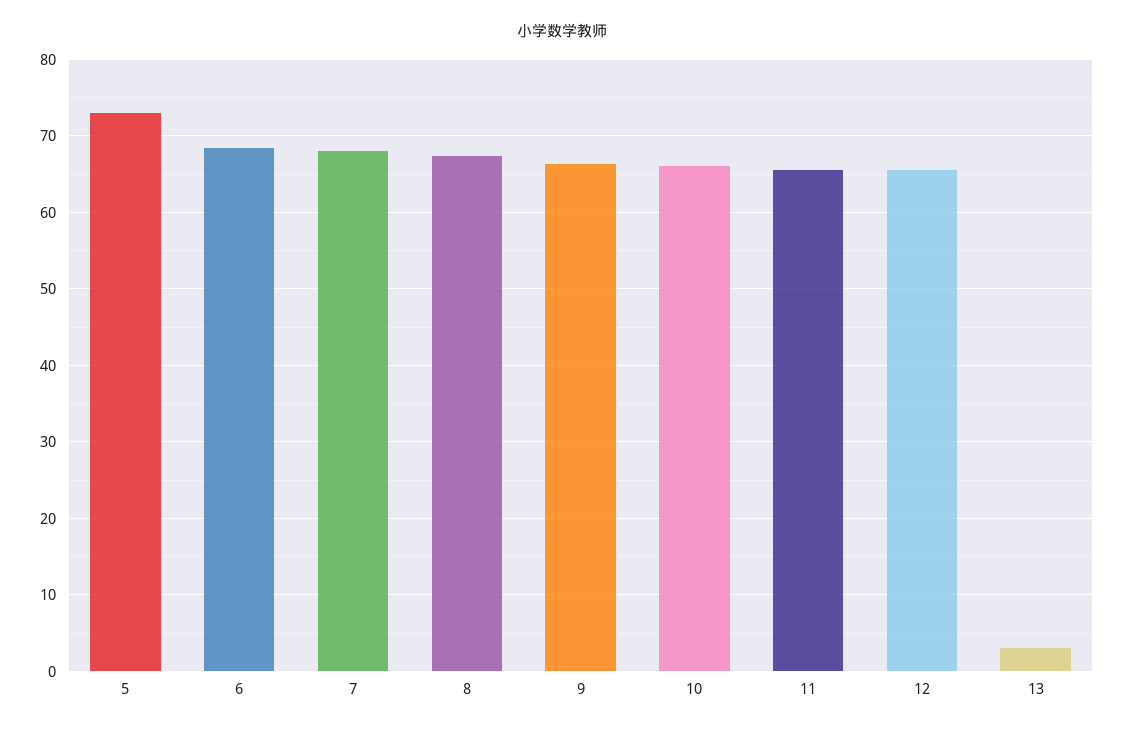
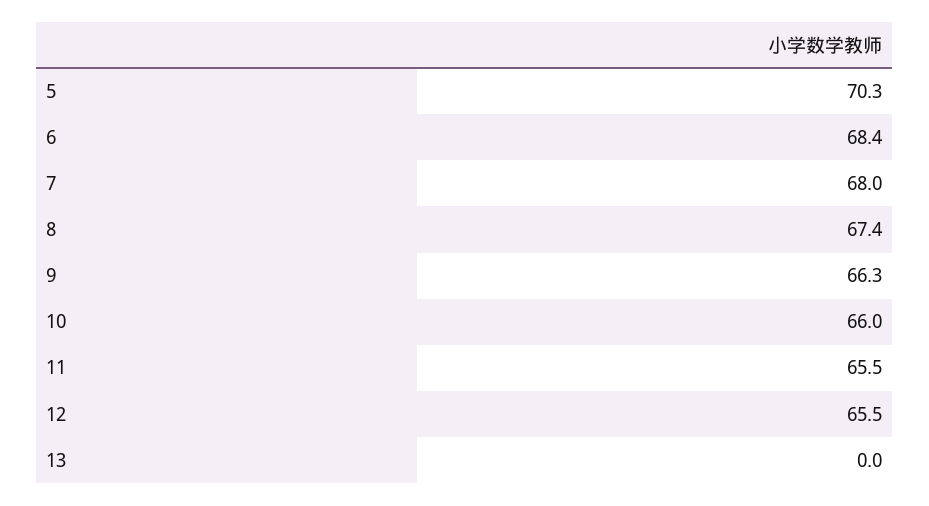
5: 73 -> 70.3
13: 3 -> 0

